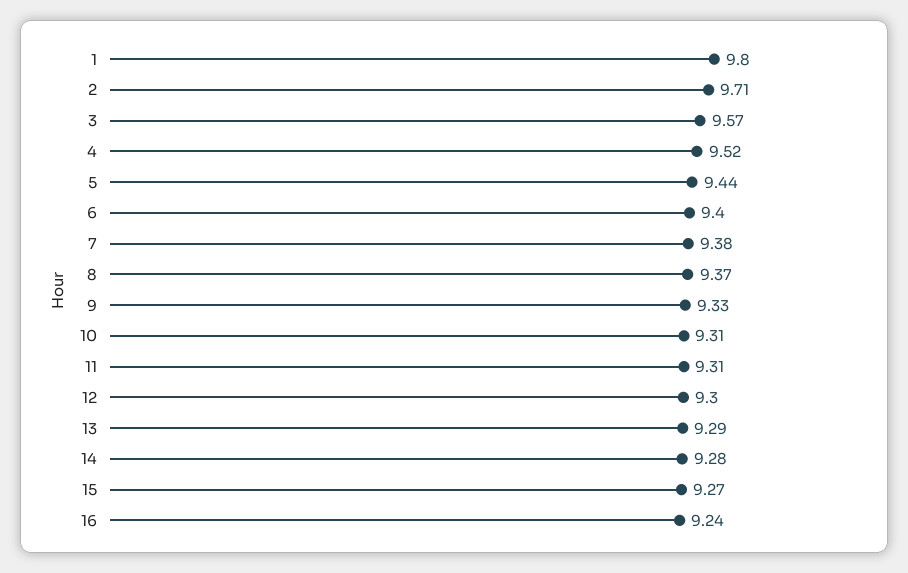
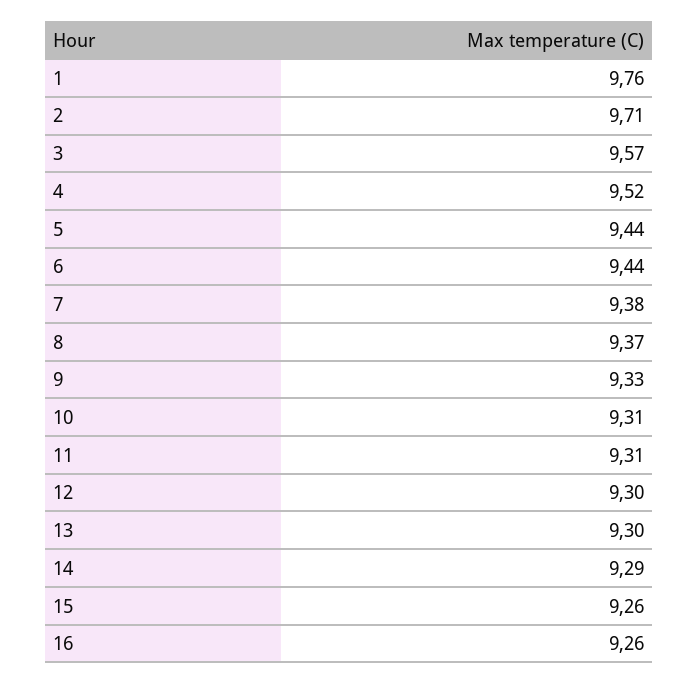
1: 9.8 -> 9.76
6: 9.4 -> 9.44
13: 9.29 -> 9.3
14: 9.28 -> 9.29
15: 9.27 -> 9.26
16: 9.24 -> 9.26

